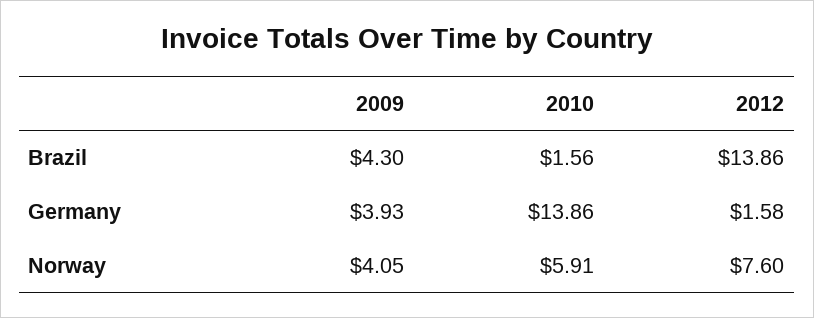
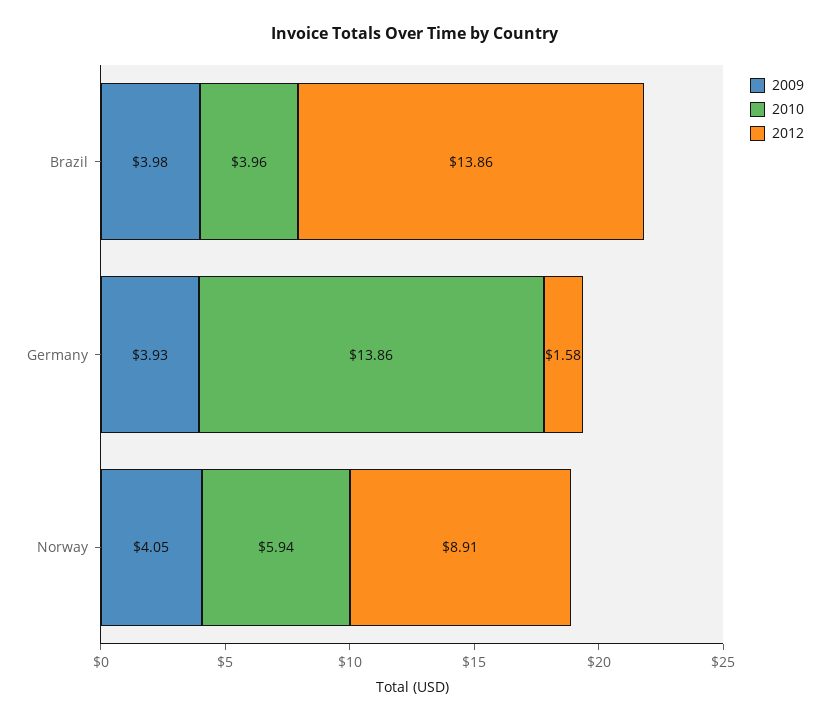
2009, Brazil: 4.3 -> 3.98
2010, Brazil: 1.56 -> 3.96
2010, Norway: 5.91 -> 5.94
2012, Norway: 7.6 -> 8.91

